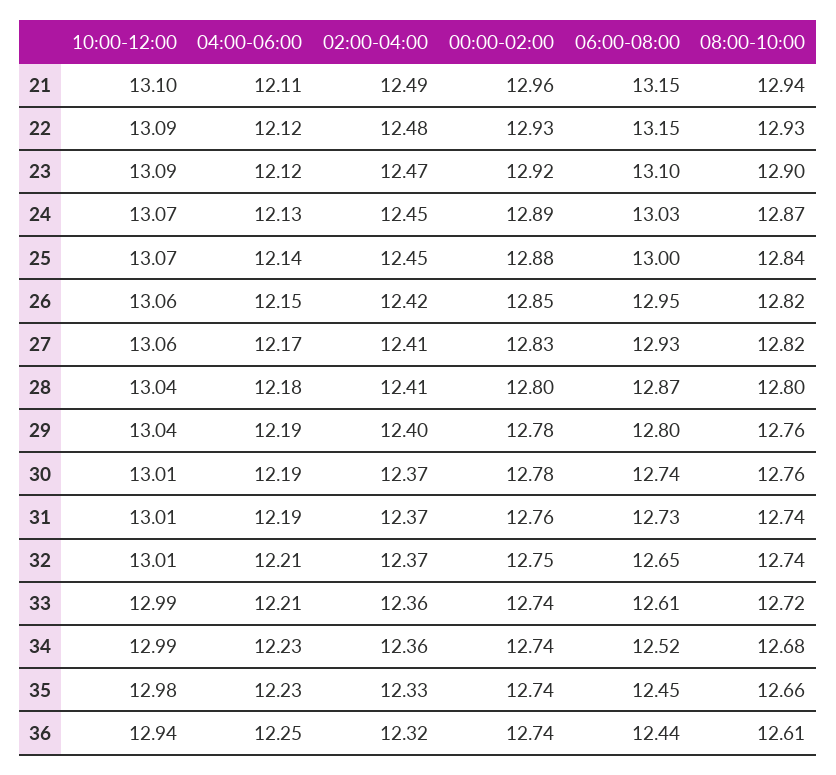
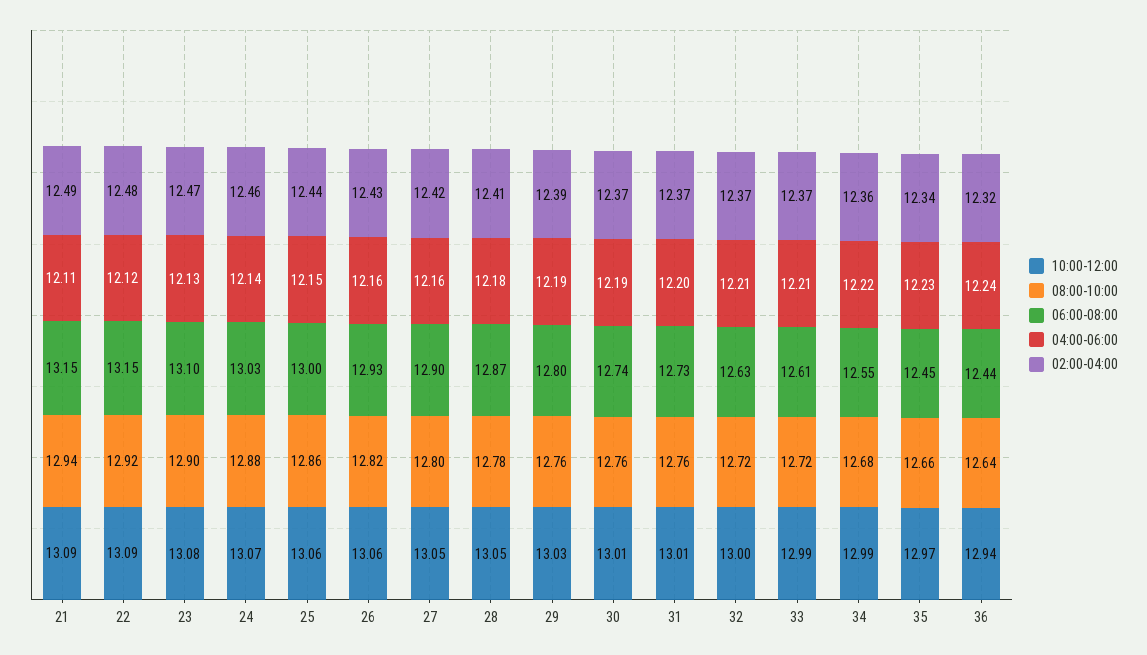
10:00-12:00, 21: 13.1 -> 13.09
00:00-02:00, 21: 12.96 -> none
00:00-02:00, 22: 12.93 -> none
08:00-10:00, 22: 12.93 -> 12.92
10:00-12:00, 23: 13.09 -> 13.08
04:00-06:00, 23: 12.12 -> 12.13
00:00-02:00, 23: 12.92 -> none
04:00-06:00, 24: 12.13 -> 12.14
02:00-04:00, 24: 12.45 -> 12.46
00:00-02:00, 24: 12.89 -> none
08:00-10:00, 24: 12.87 -> 12.88
10:00-12:00, 25: 13.07 -> 13.06
04:00-06:00, 25: 12.14 -> 12.15
02:00-04:00, 25: 12.45 -> 12.44
00:00-02:00, 25: 12.88 -> none
08:00-10:00, 25: 12.84 -> 12.86
04:00-06:00, 26: 12.15 -> 12.16
02:00-04:00, 26: 12.42 -> 12.43
00:00-02:00, 26: 12.85 -> none
06:00-08:00, 26: 12.95 -> 12.93
10:00-12:00, 27: 13.06 -> 13.05
04:00-06:00, 27: 12.17 -> 12.16
02:00-04:00, 27: 12.41 -> 12.42
00:00-02:00, 27: 12.83 -> none
06:00-08:00, 27: 12.93 -> 12.9
08:00-10:00, 27: 12.82 -> 12.8
10:00-12:00, 28: 13.04 -> 13.05
00:00-02:00, 28: 12.8 -> none
08:00-10:00, 28: 12.8 -> 12.78
10:00-12:00, 29: 13.04 -> 13.03
02:00-04:00, 29: 12.4 -> 12.39
00:00-02:00, 29: 12.78 -> none
00:00-02:00, 30: 12.78 -> none
04:00-06:00, 31: 12.19 -> 12.2
00:00-02:00, 31: 12.76 -> none
08:00-10:00, 31: 12.74 -> 12.76
10:00-12:00, 32: 13.01 -> 13
00:00-02:00, 32: 12.75 -> none
06:00-08:00, 32: 12.65 -> 12.63
08:00-10:00, 32: 12.74 -> 12.72
02:00-04:00, 33: 12.36 -> 12.37
00:00-02:00, 33: 12.74 -> none
04:00-06:00, 34: 12.23 -> 12.22
00:00-02:00, 34: 12.74 -> none
06:00-08:00, 34: 12.52 -> 12.55
10:00-12:00, 35: 12.98 -> 12.97
02:00-04:00, 35: 12.33 -> 12.34
00:00-02:00, 35: 12.74 -> none
04:00-06:00, 36: 12.25 -> 12.24
00:00-02:00, 36: 12.74 -> none
08:00-10:00, 36: 12.61 -> 12.64

